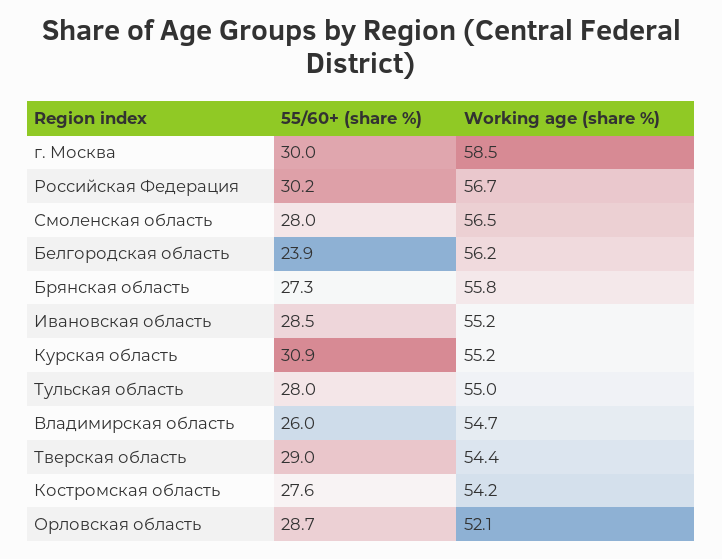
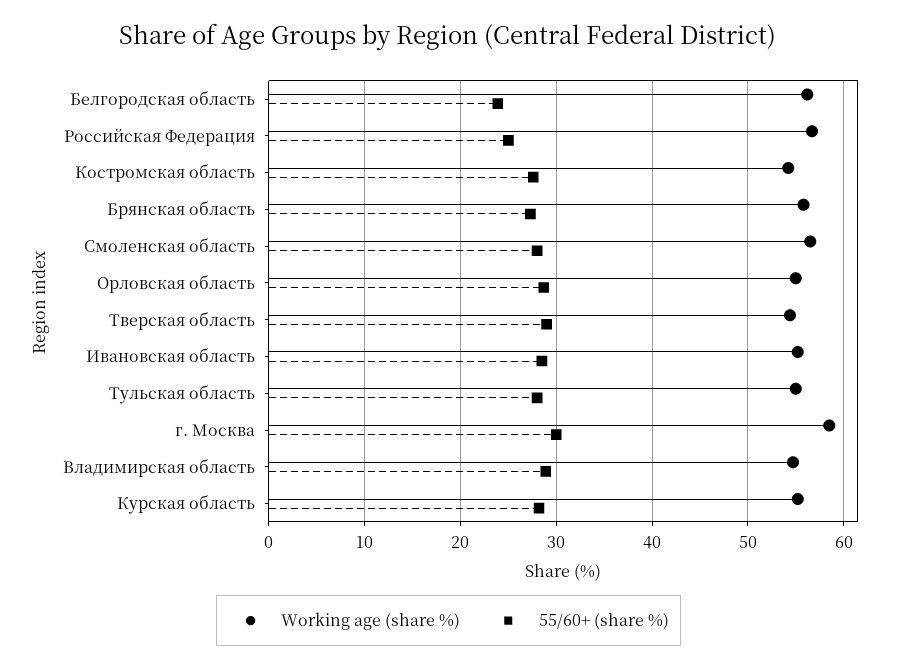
55/60+ (share %), Российская Федерация: 30.2 -> 25
55/60+ (share %), Курская область: 30.9 -> 28
55/60+ (share %), Владимирская область: 26 -> 29
Working age (share %), Орловская область: 52.1 -> 55

